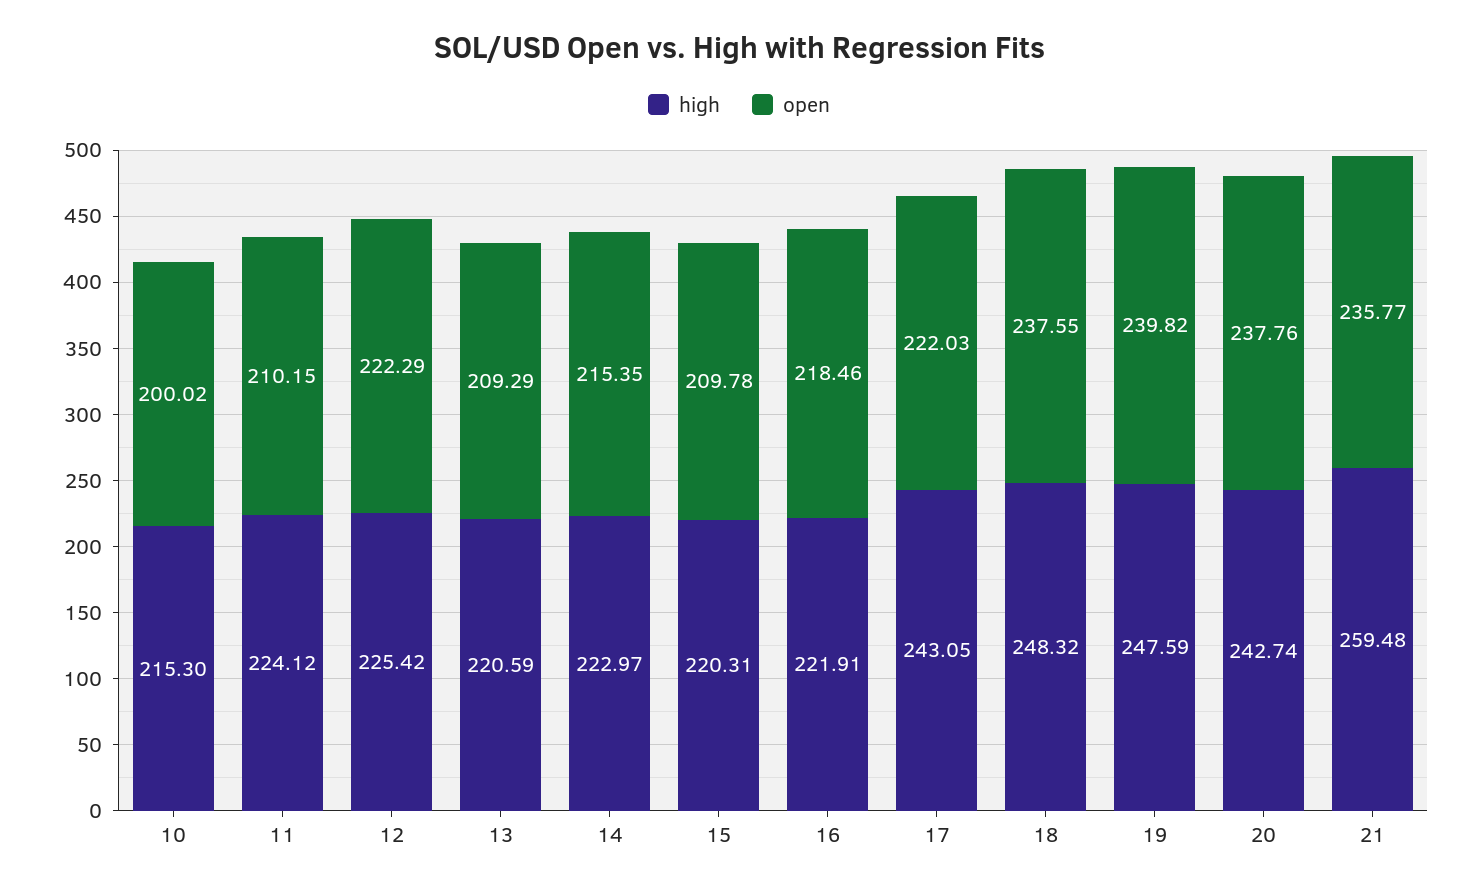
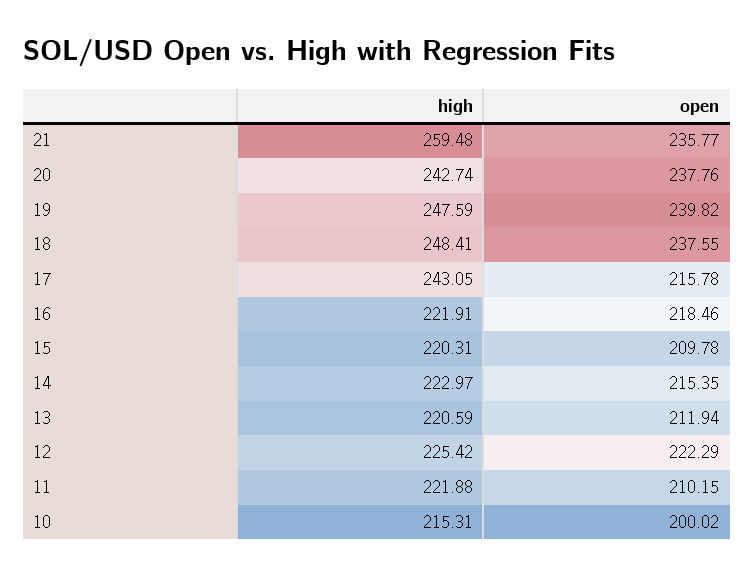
high, 10: 215.3 -> 215.31
high, 11: 224.12 -> 221.88
open, 13: 209.29 -> 211.94
open, 17: 222.03 -> 215.78
high, 18: 248.32 -> 248.41

